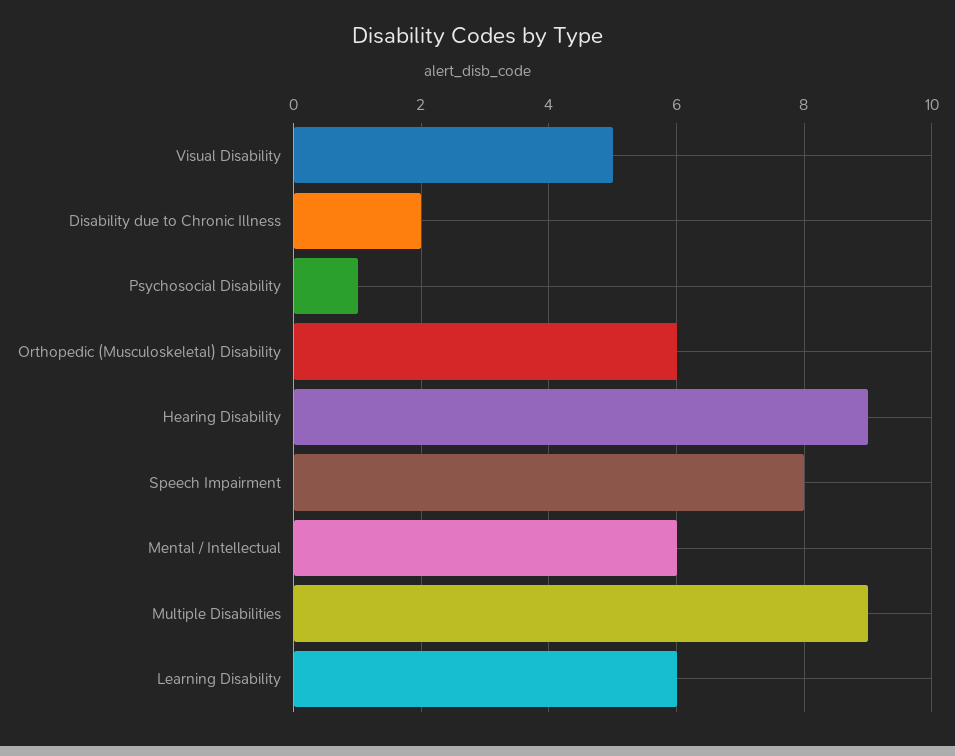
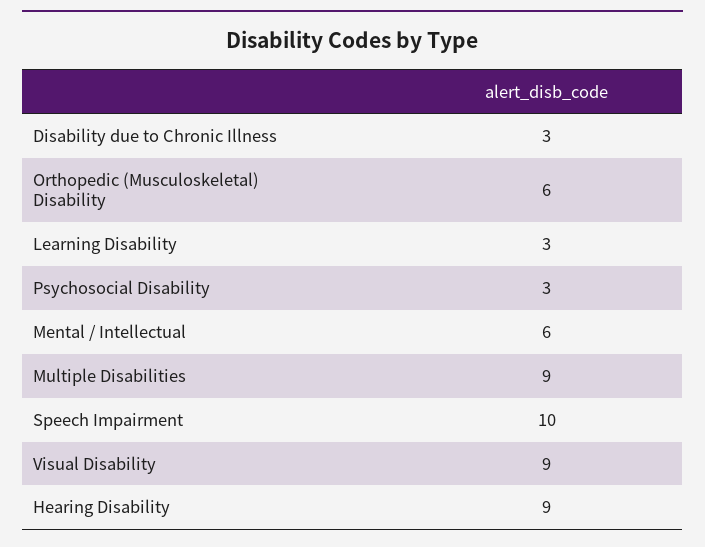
Visual Disability: 5 -> 9
Disability due to Chronic Illness: 2 -> 3
Psychosocial Disability: 1 -> 3
Speech Impairment: 8 -> 10
Learning Disability: 6 -> 3

